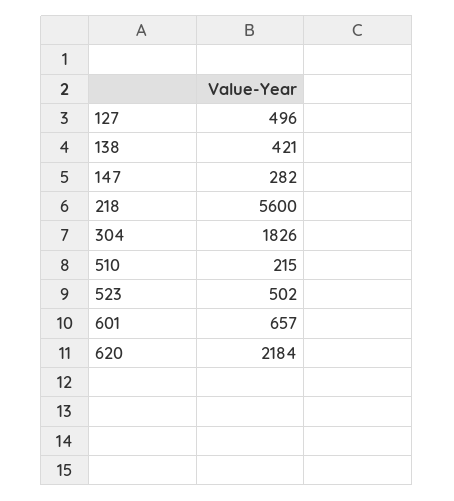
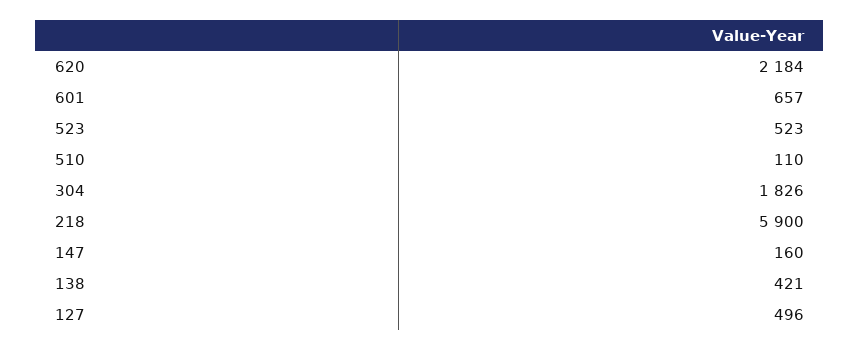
147: 282 -> 160
218: 5600 -> 5900
510: 215 -> 110
523: 502 -> 523

